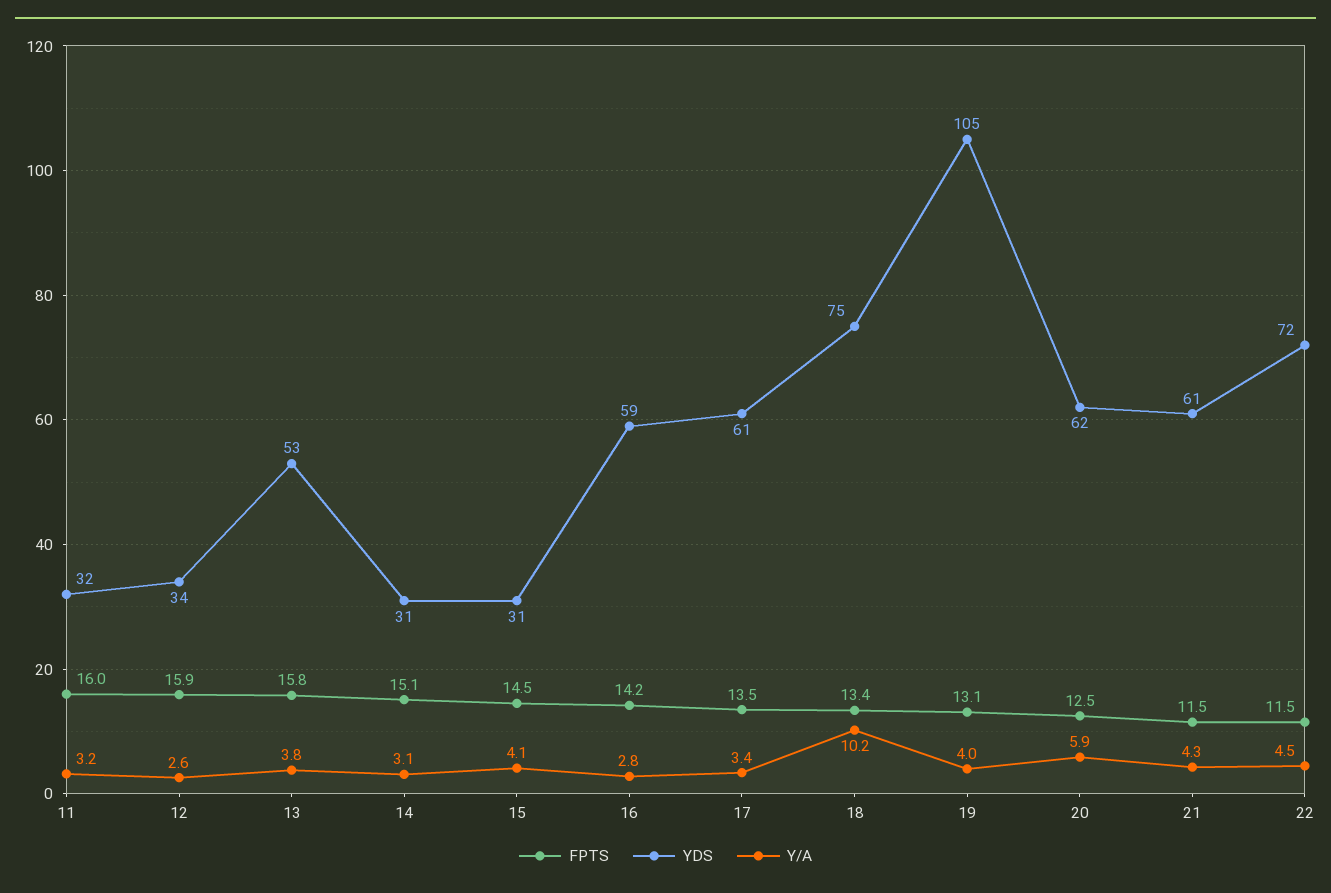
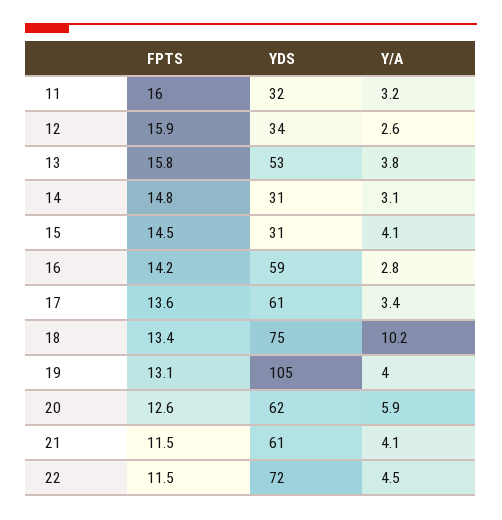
FPTS, 14: 15.1 -> 14.8
FPTS, 17: 13.5 -> 13.6
FPTS, 20: 12.5 -> 12.6
Y/A, 21: 4.3 -> 4.1

